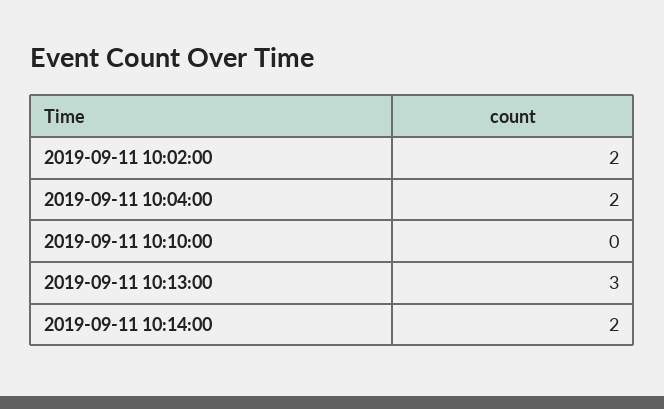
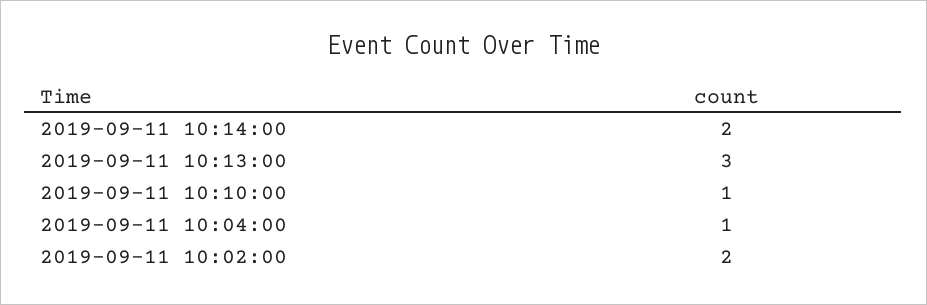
2019-09-11 10:04:00: 2 -> 1
2019-09-11 10:10:00: 0 -> 1

